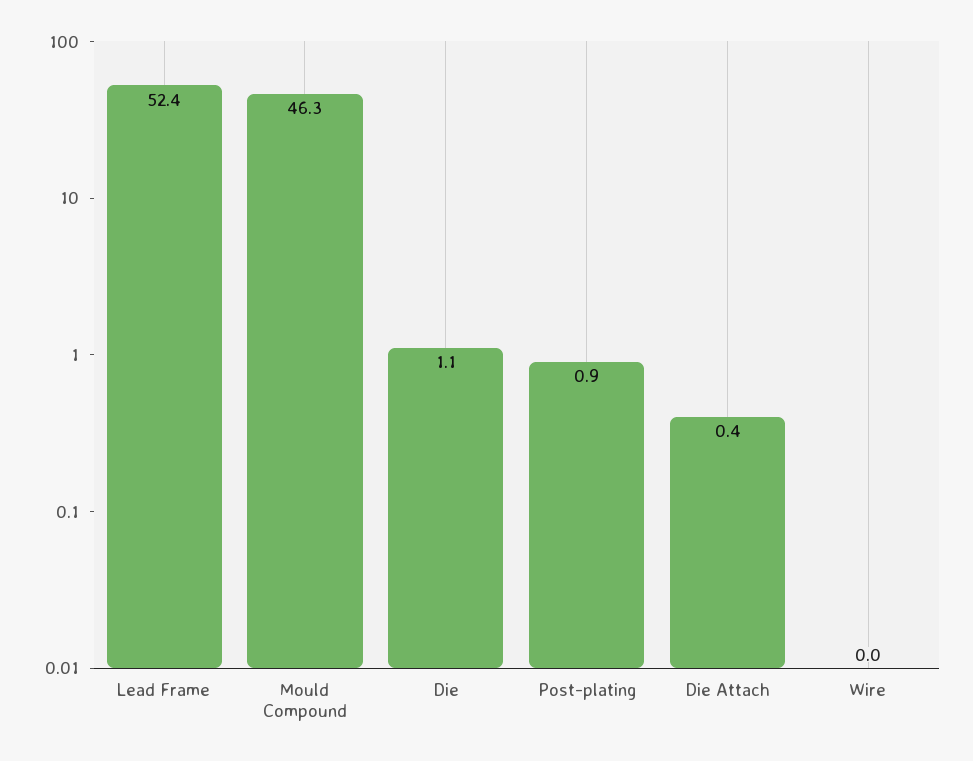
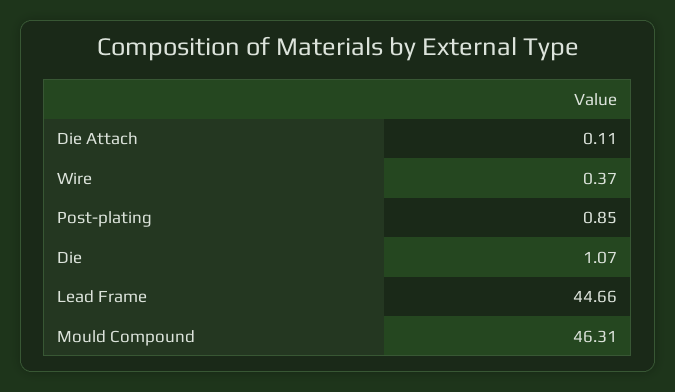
Lead Frame: 52.4 -> 44.66
Die Attach: 0.4 -> 0.11
Wire: 0 -> 0.37

